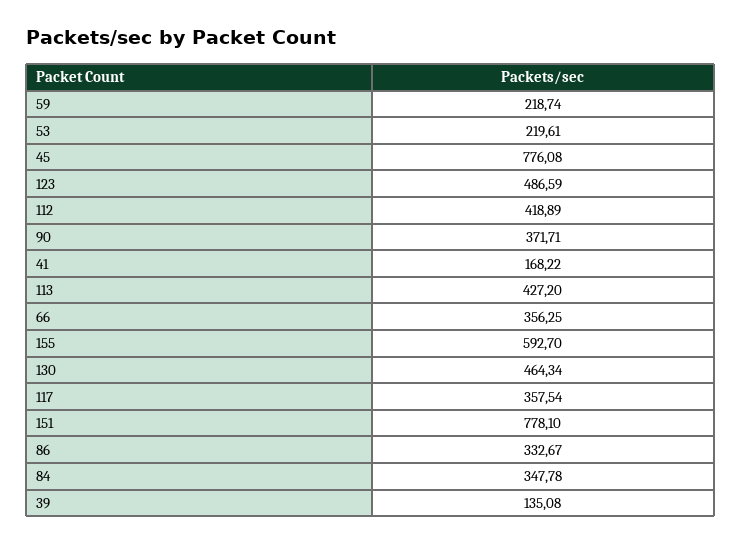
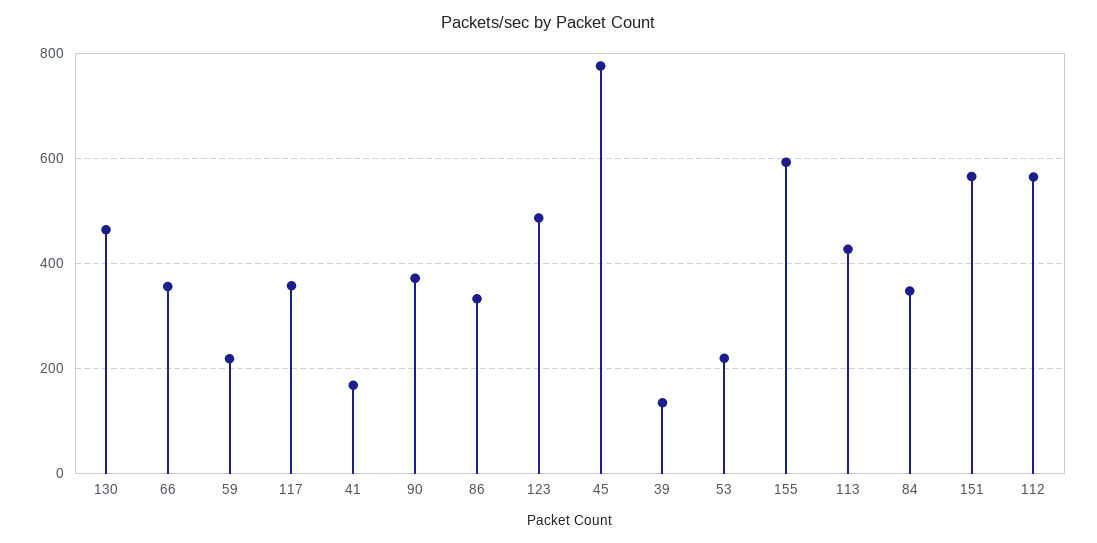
112: 418.89 -> 560
151: 778.1 -> 560

